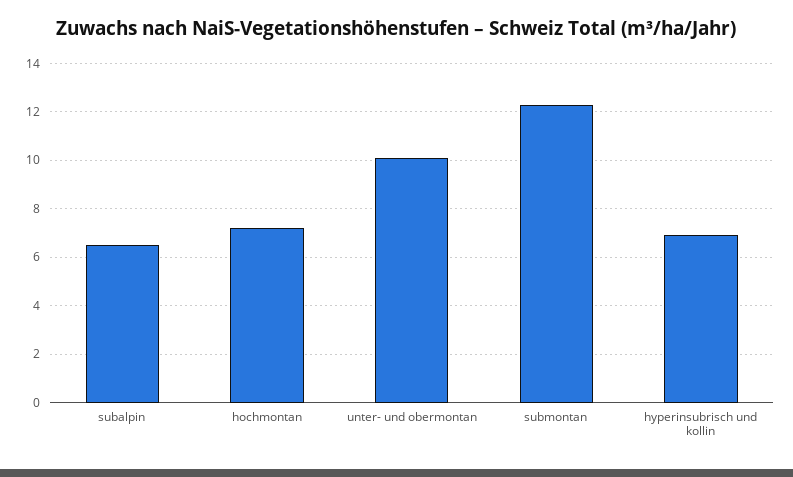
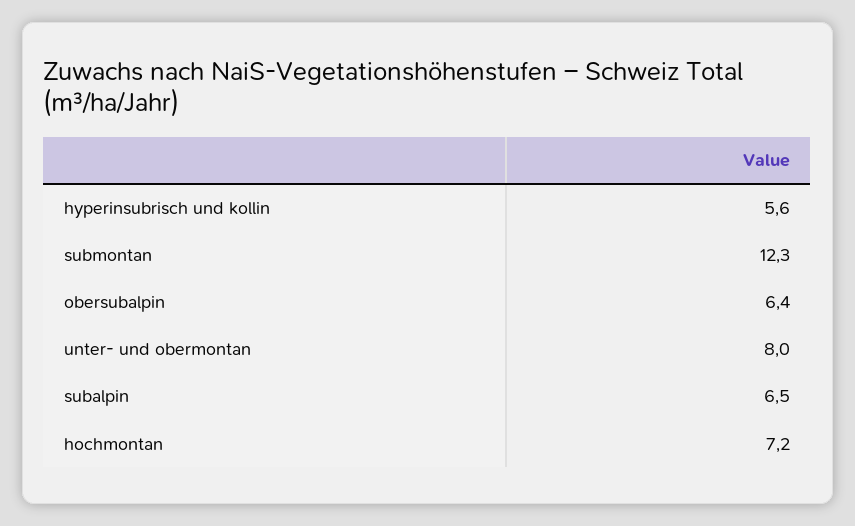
unter- und obermontan: 10 -> 8
hyperinsubrisch und kollin: 7 -> 5.6
obersubalpin: none -> 6.4

